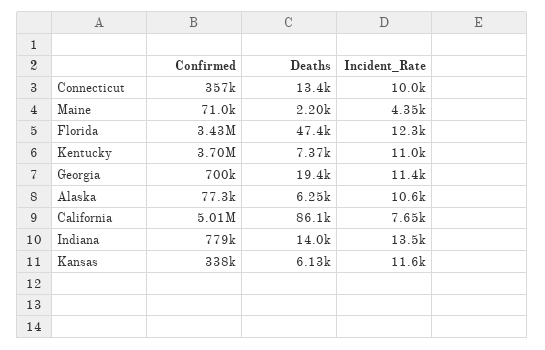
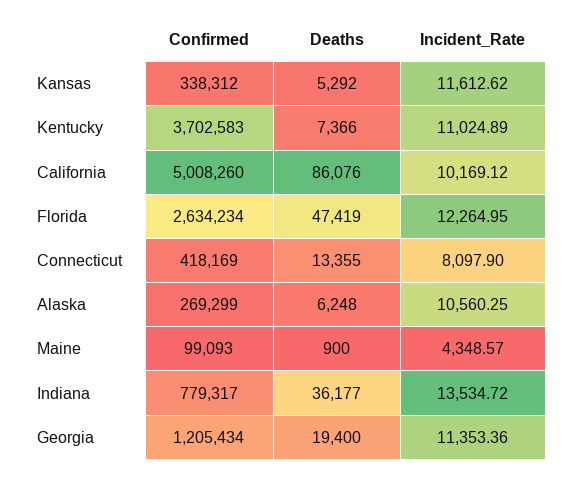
Confirmed, Connecticut: 357000 -> 418169
Incident_Rate, Connecticut: 10000 -> 8097.9
Confirmed, Maine: 71000 -> 99093
Deaths, Maine: 2200 -> 900
Confirmed, Florida: 3430000 -> 2634234
Confirmed, Georgia: 700000 -> 1205434
Confirmed, Alaska: 77300 -> 269299
Incident_Rate, California: 7650 -> 10169.12
Deaths, Indiana: 14000 -> 36177
Deaths, Kansas: 6130 -> 5292

